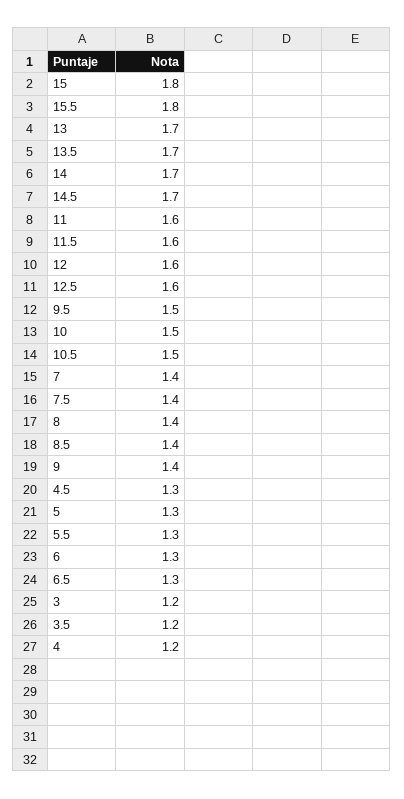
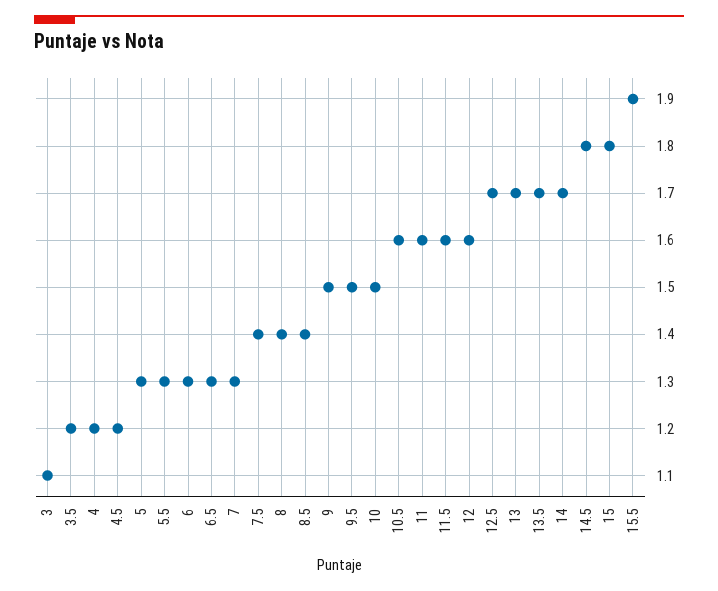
15.5: 1.8 -> 1.9
14.5: 1.7 -> 1.8
12.5: 1.6 -> 1.7
10.5: 1.5 -> 1.6
7: 1.4 -> 1.3
9: 1.4 -> 1.5
4.5: 1.3 -> 1.2
3: 1.2 -> 1.1

